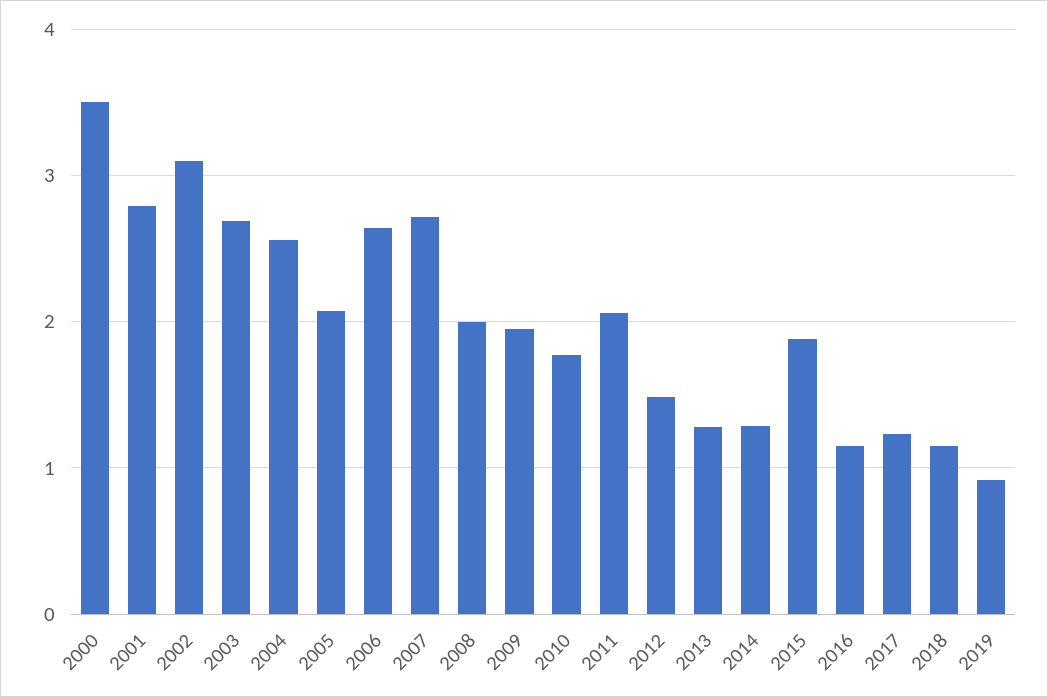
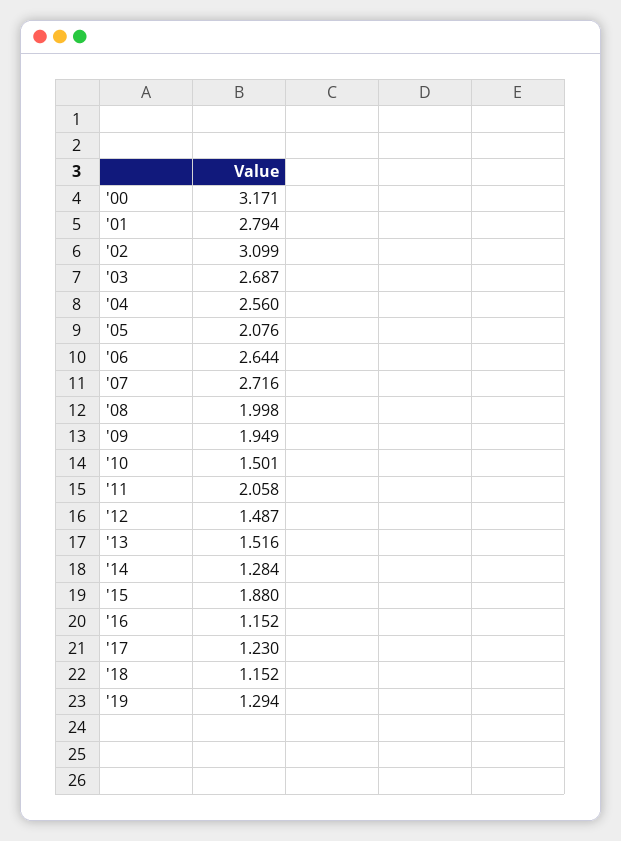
2000: 3.5 -> 3.171
2010: 1.8 -> 1.501
2013: 1.3 -> 1.516
2019: 0.9 -> 1.294

